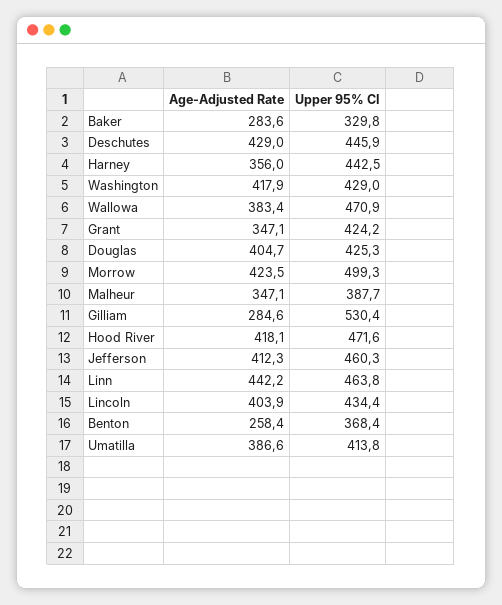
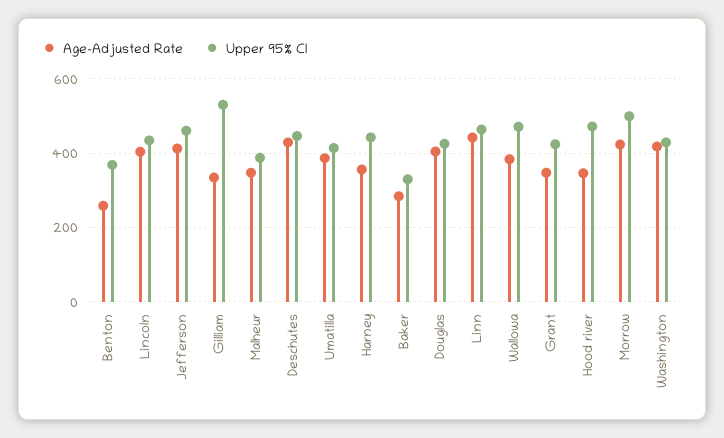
Age-Adjusted Rate, Gilliam: 284.6 -> 340
Age-Adjusted Rate, Hood River: 418.1 -> 340

